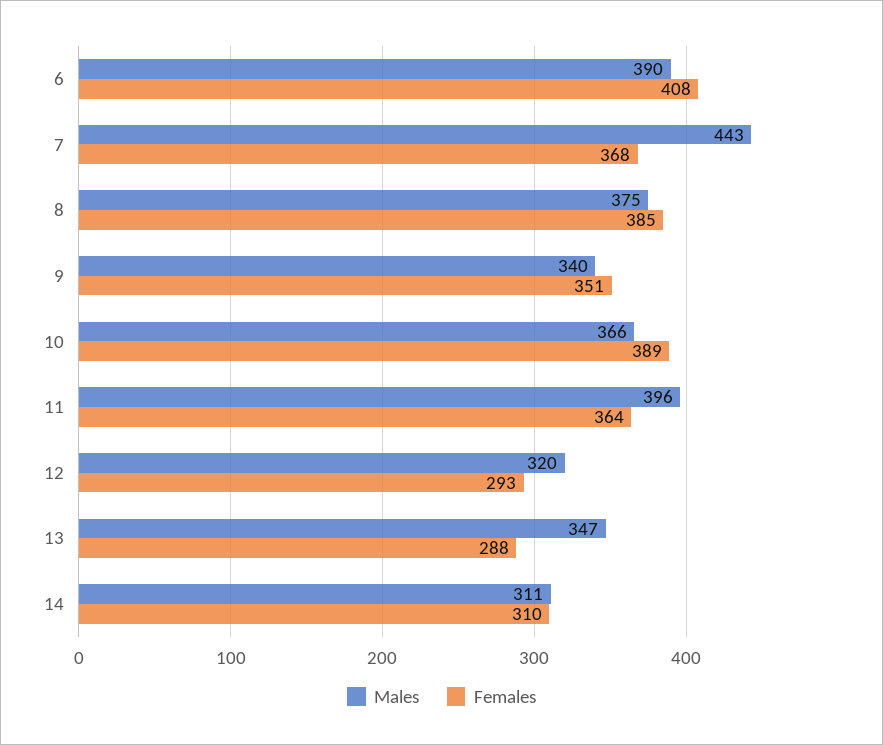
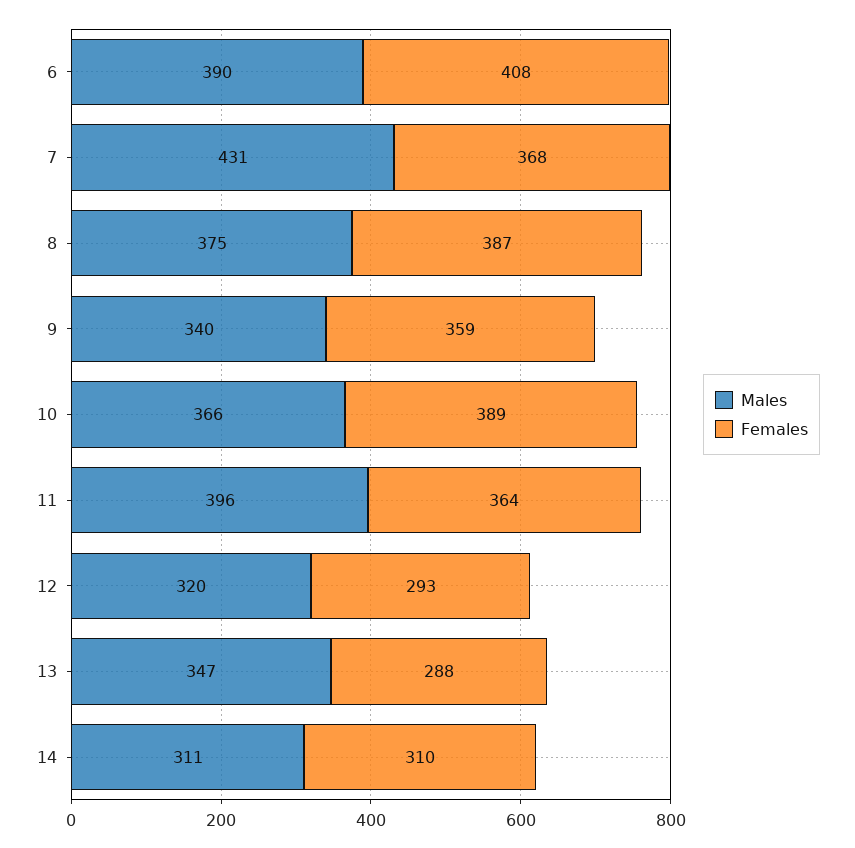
Males, 7: 443 -> 431
Females, 8: 385 -> 387
Females, 9: 351 -> 359

